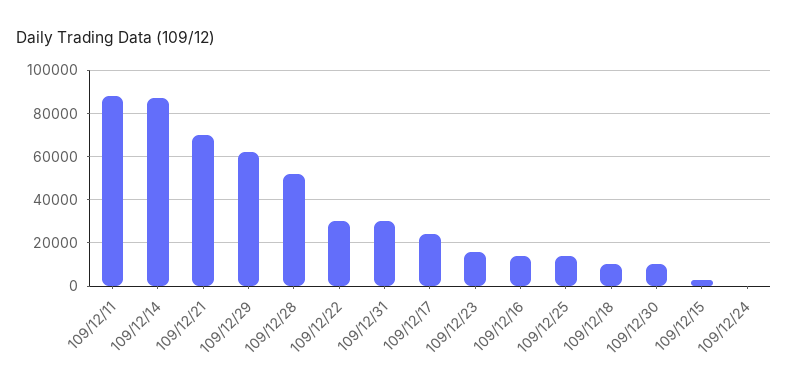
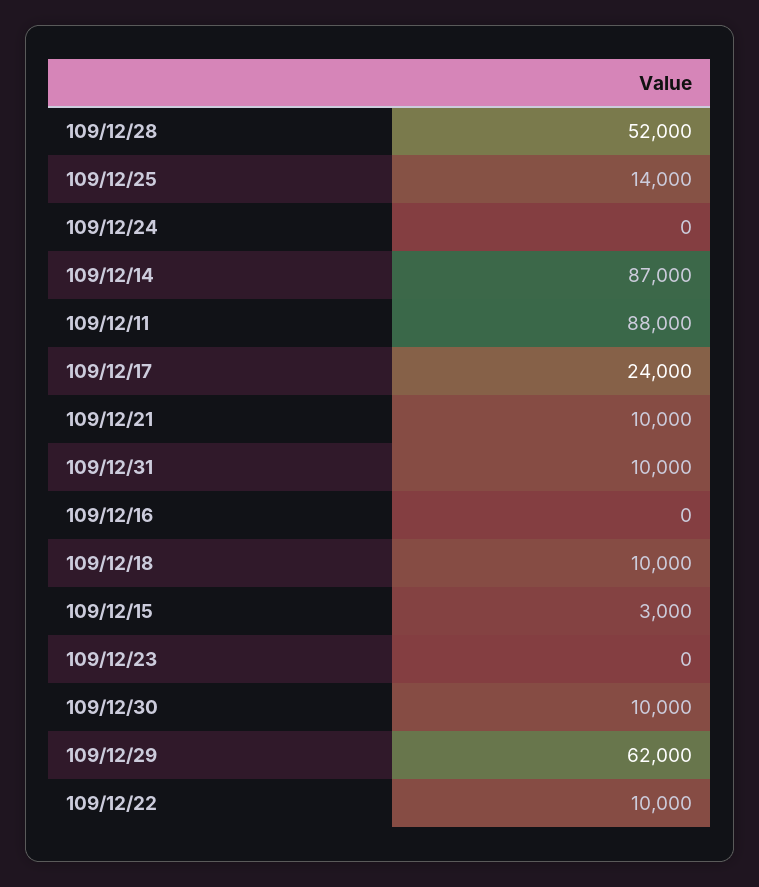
109/12/21: 70000 -> 10000
109/12/22: 30000 -> 10000
109/12/31: 30000 -> 10000
109/12/23: 15000 -> 0
109/12/16: 15000 -> 0

